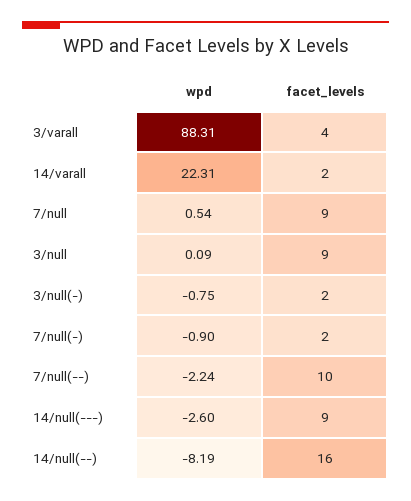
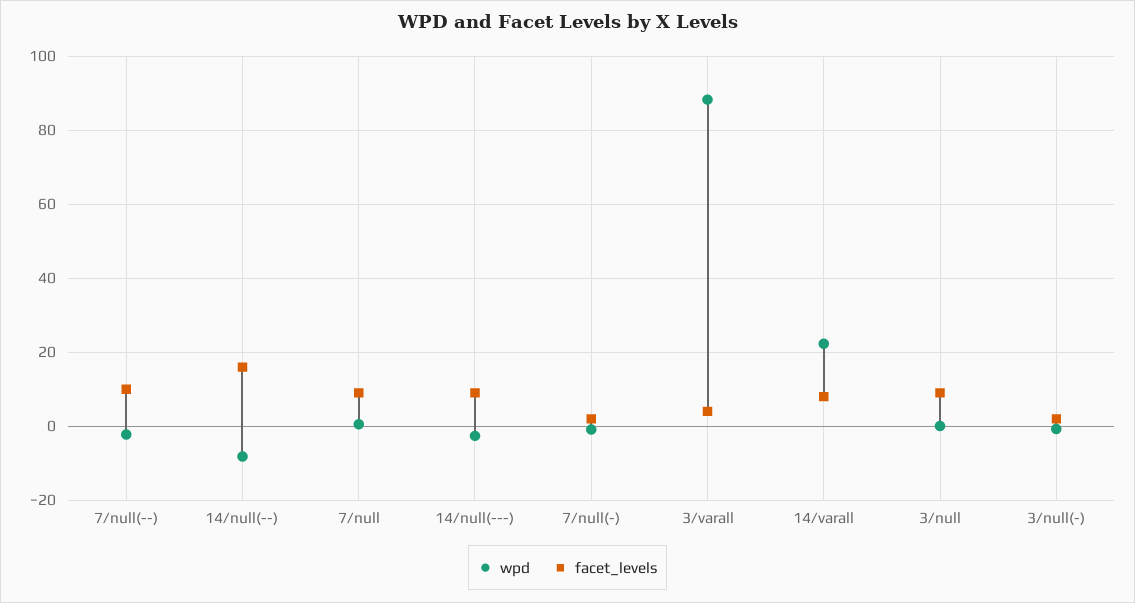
facet_levels, 14/varall: 2 -> 8

